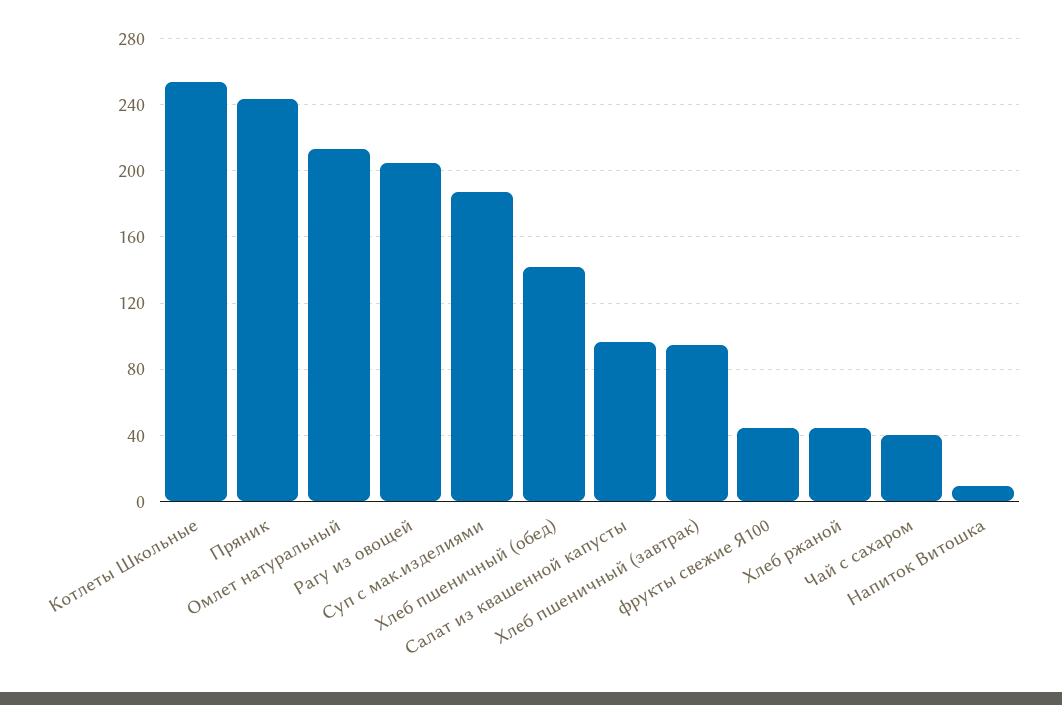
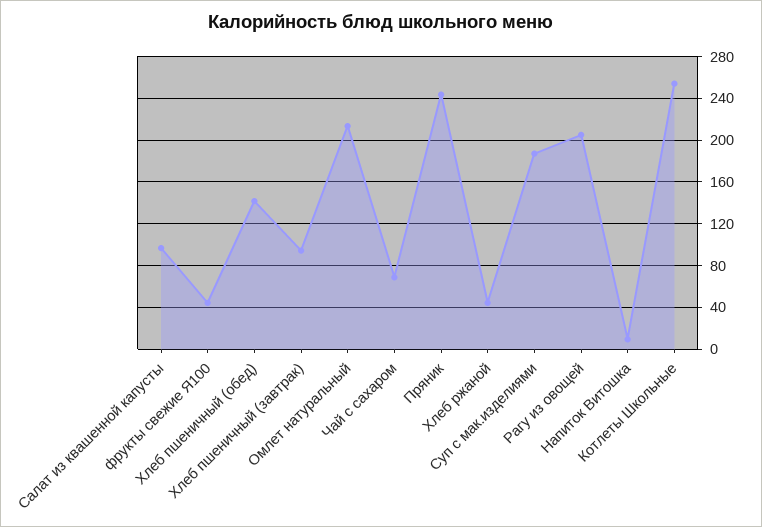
Чай с сахаром: 40 -> 70

